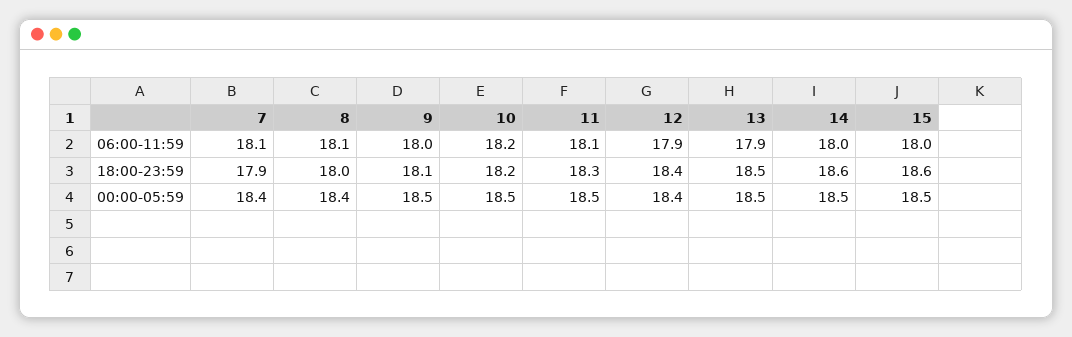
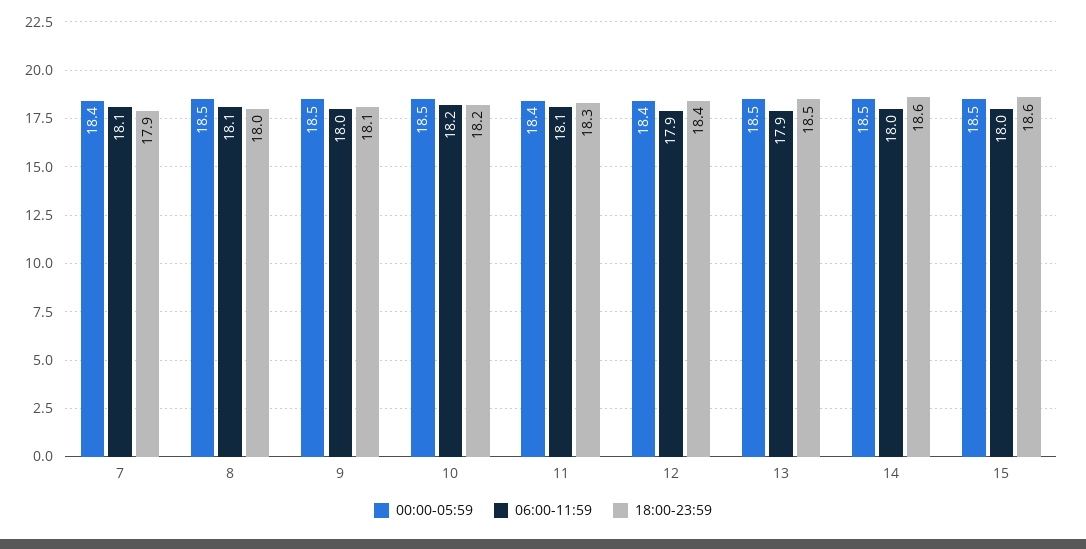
00:00-05:59, 8: 18.4 -> 18.5
00:00-05:59, 11: 18.5 -> 18.4

